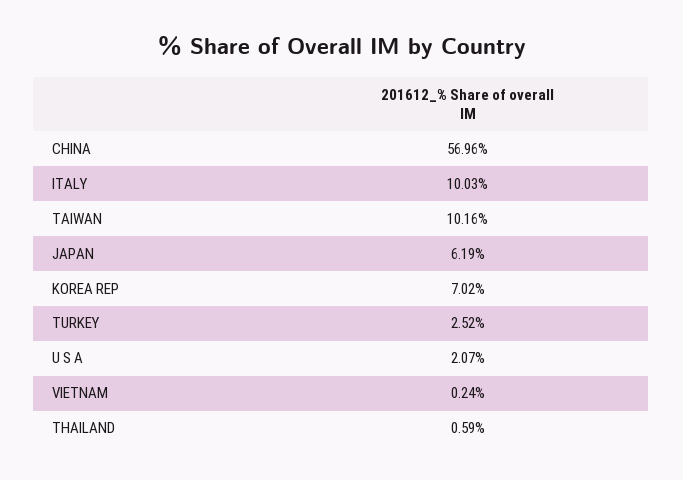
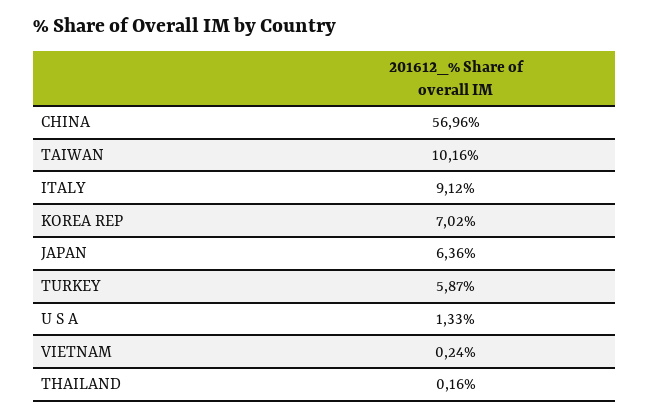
ITALY: 10.03 -> 9.12
JAPAN: 6.19 -> 6.36
TURKEY: 2.52 -> 5.87
U S A: 2.07 -> 1.33
THAILAND: 0.59 -> 0.16

